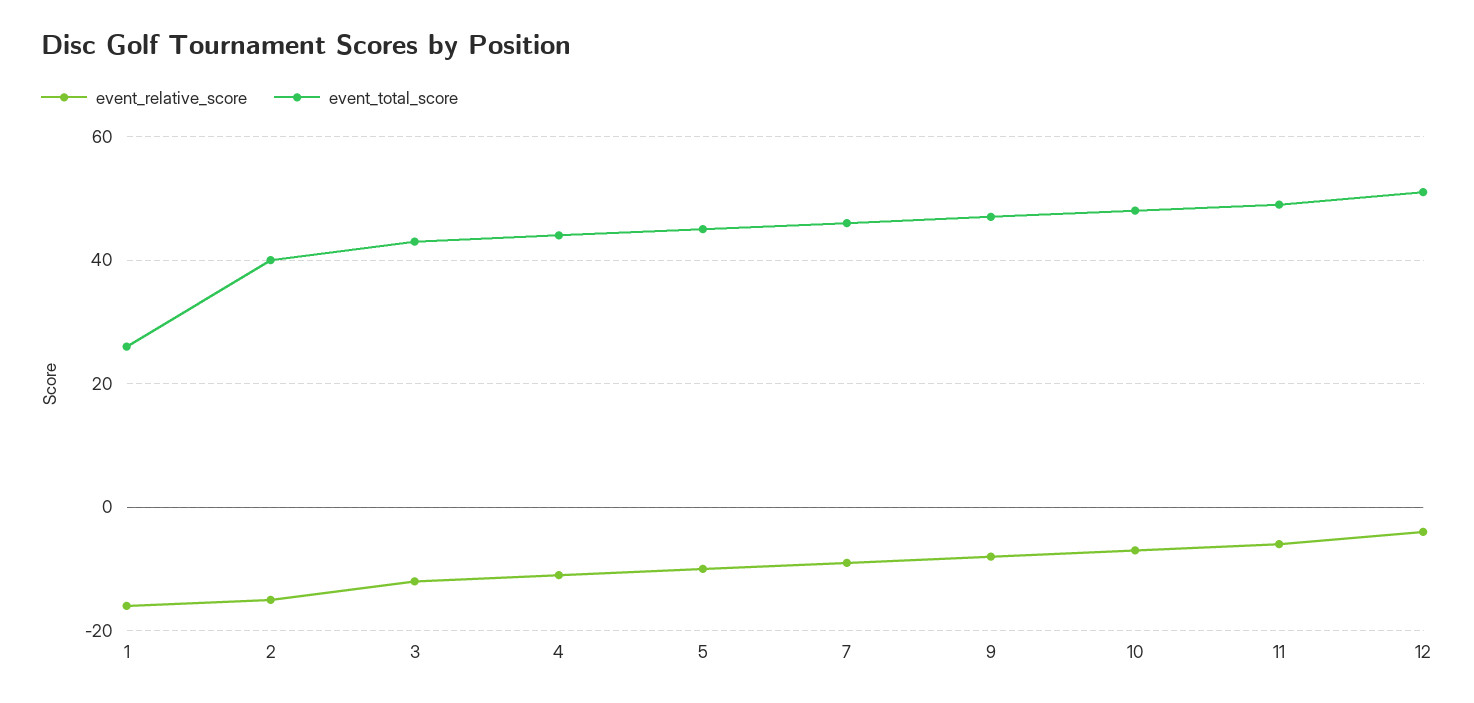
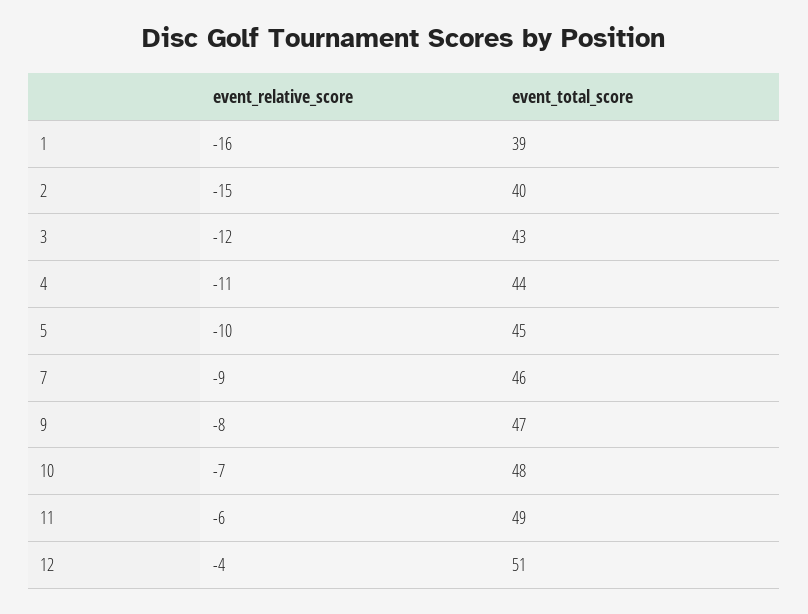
event_total_score, 1: 25 -> 39

